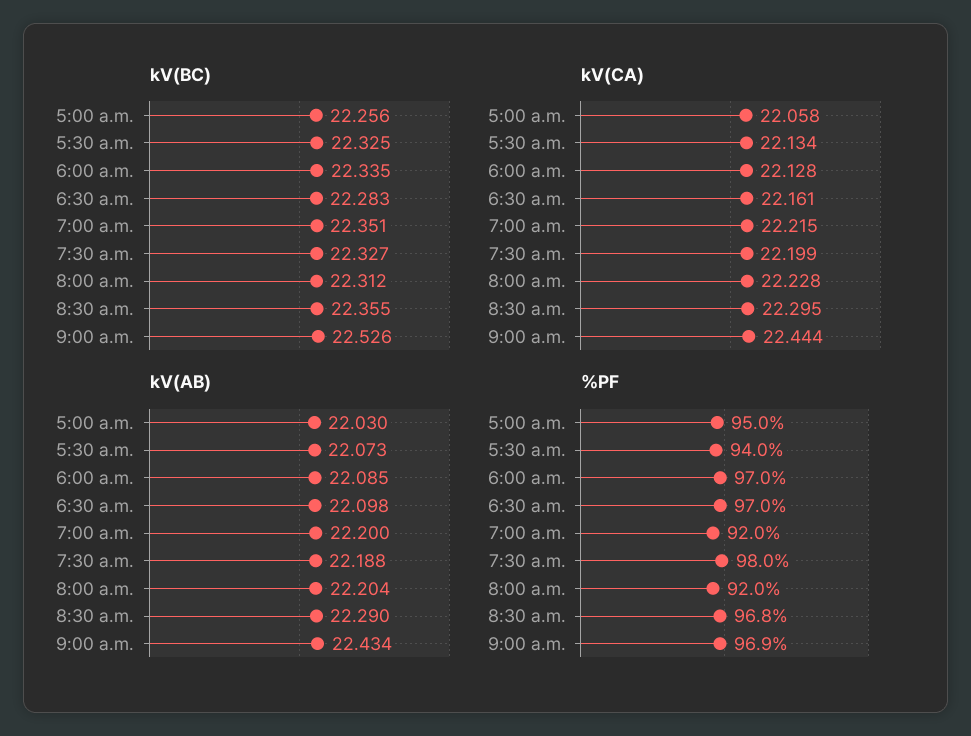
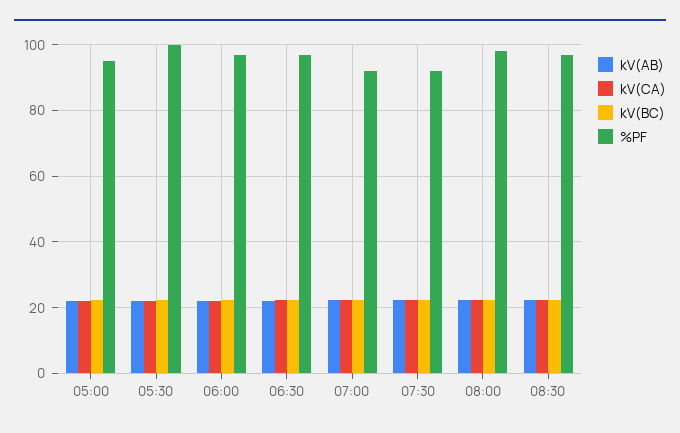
kV(BC), 9:00 a.m.: 22.526 -> none
kV(CA), 9:00 a.m.: 22.444 -> none
kV(AB), 9:00 a.m.: 22.434 -> none
%PF, 5:30 a.m.: 94 -> 100
%PF, 7:30 a.m.: 98 -> 92
%PF, 8:00 a.m.: 92 -> 98
%PF, 9:00 a.m.: 96.9 -> none

